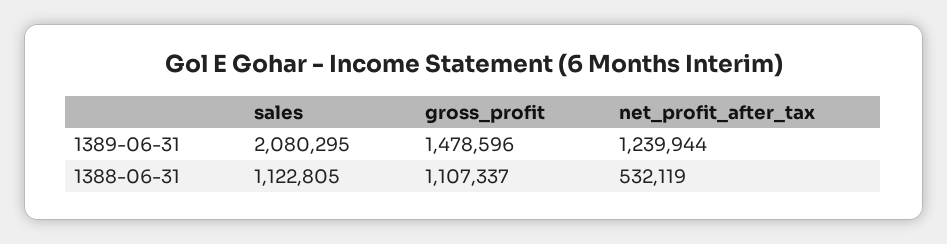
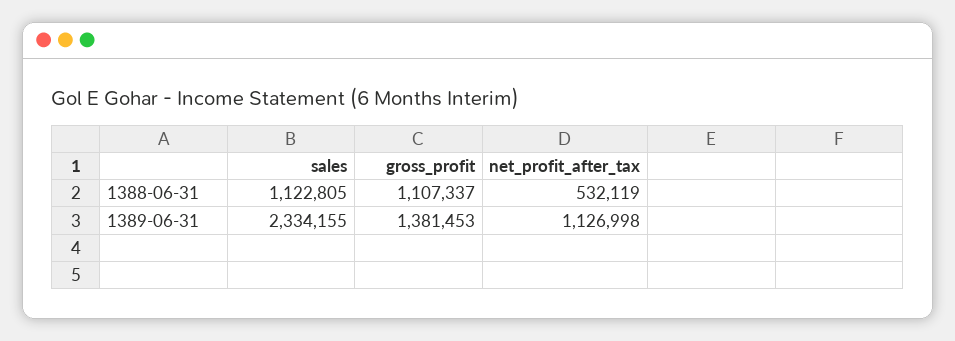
sales, 1389-06-31: 2080295 -> 2334155
gross_profit, 1389-06-31: 1478596 -> 1381453
net_profit_after_tax, 1389-06-31: 1239944 -> 1126998

